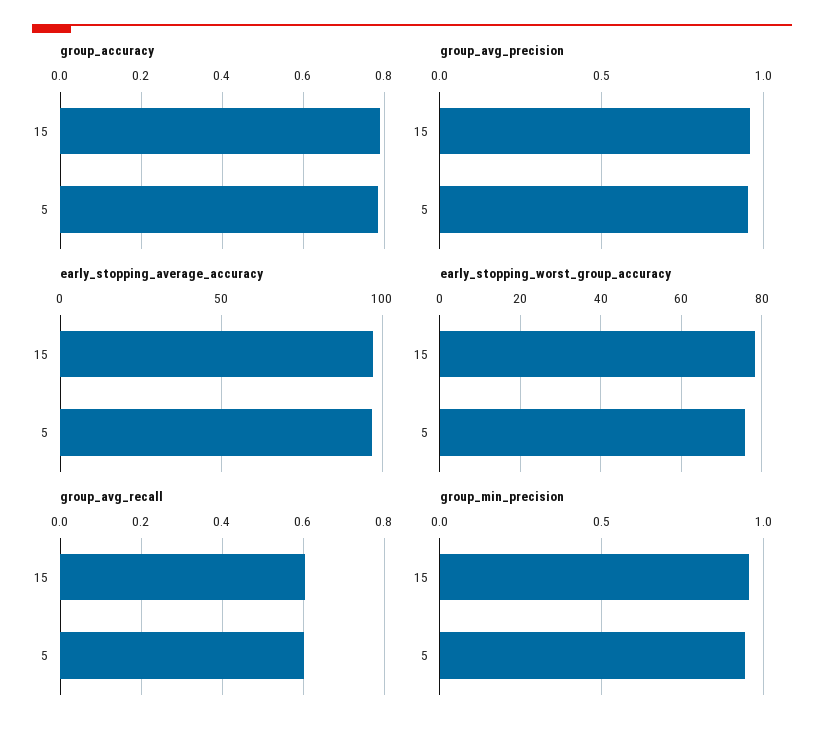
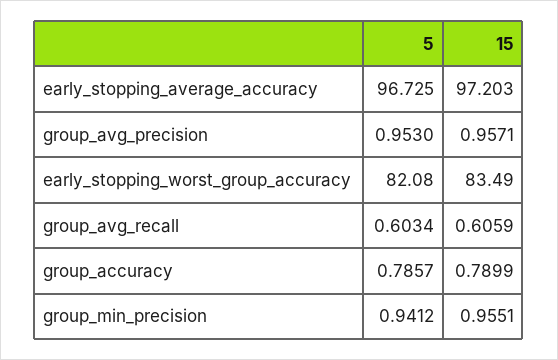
early_stopping_worst_group_accuracy, 15: 78 -> 83.49
early_stopping_worst_group_accuracy, 5: 76 -> 82.08

